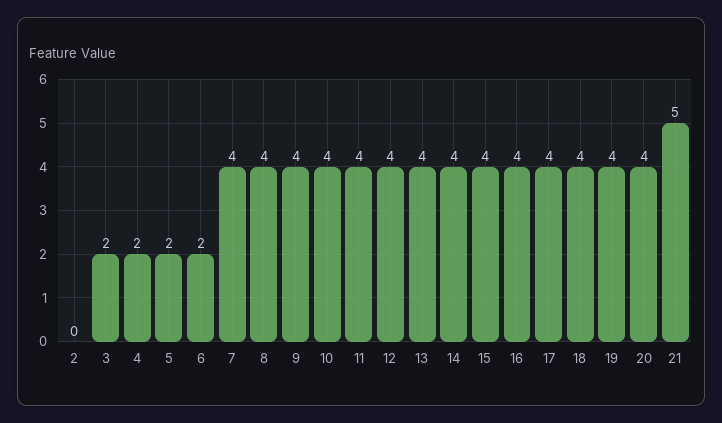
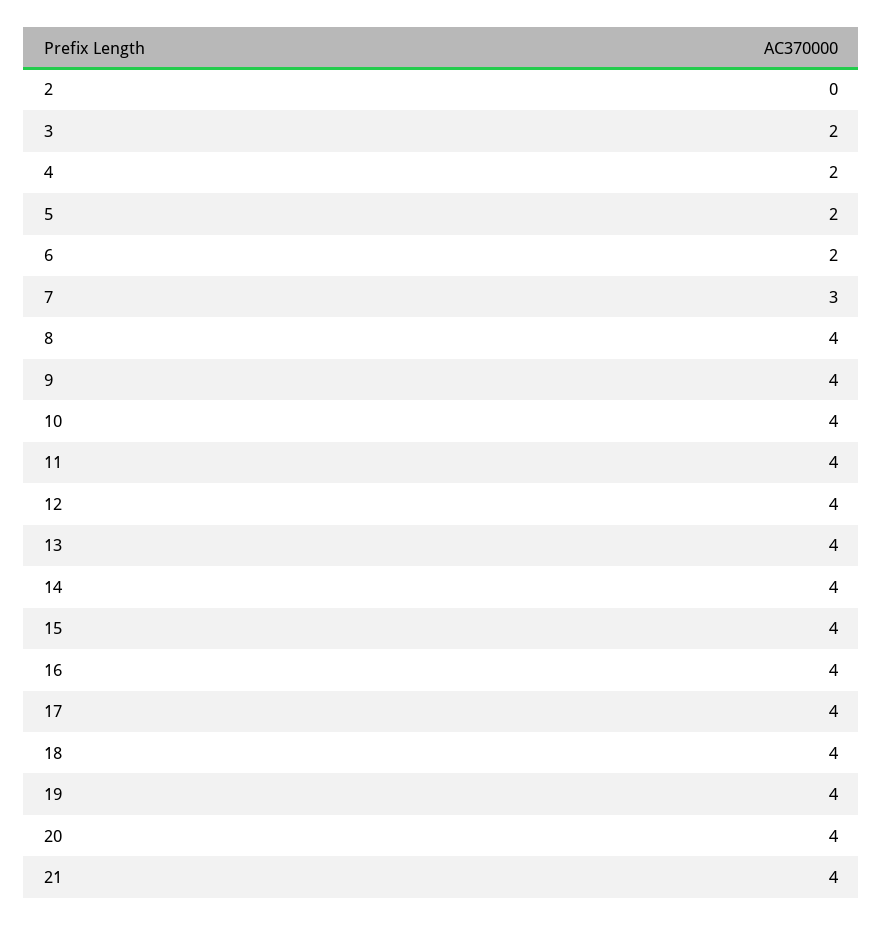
7: 4 -> 3
21: 5 -> 4

